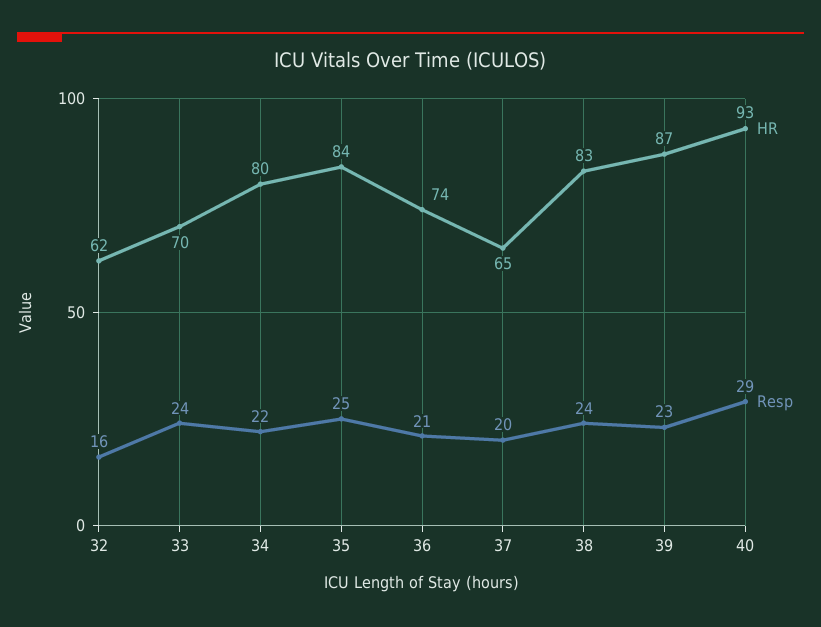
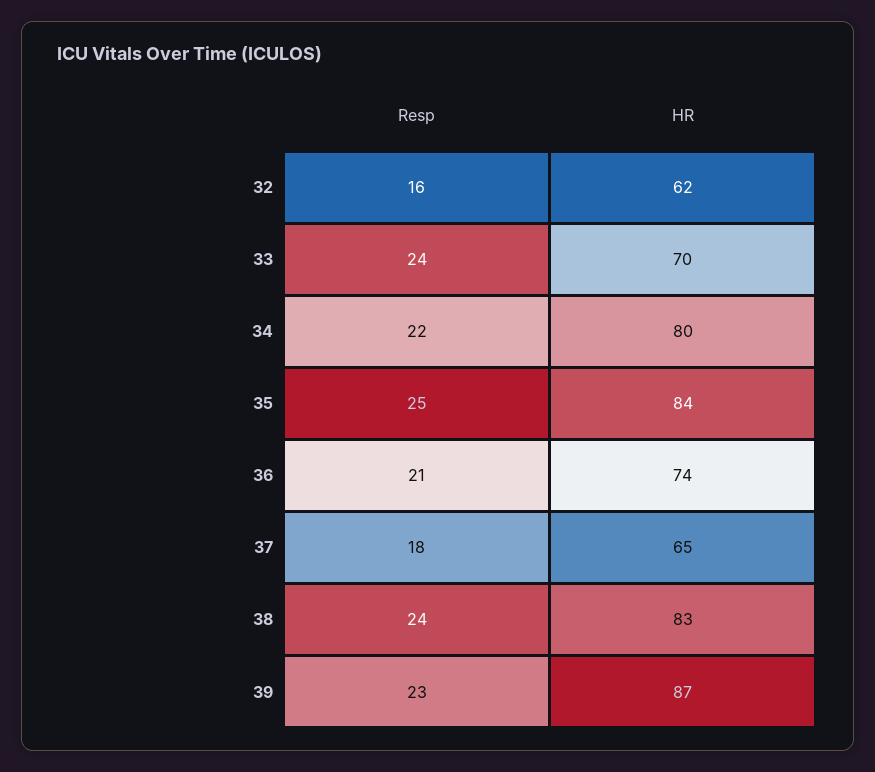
Resp, 37: 20 -> 18
HR, 40: 93 -> none
Resp, 40: 29 -> none

